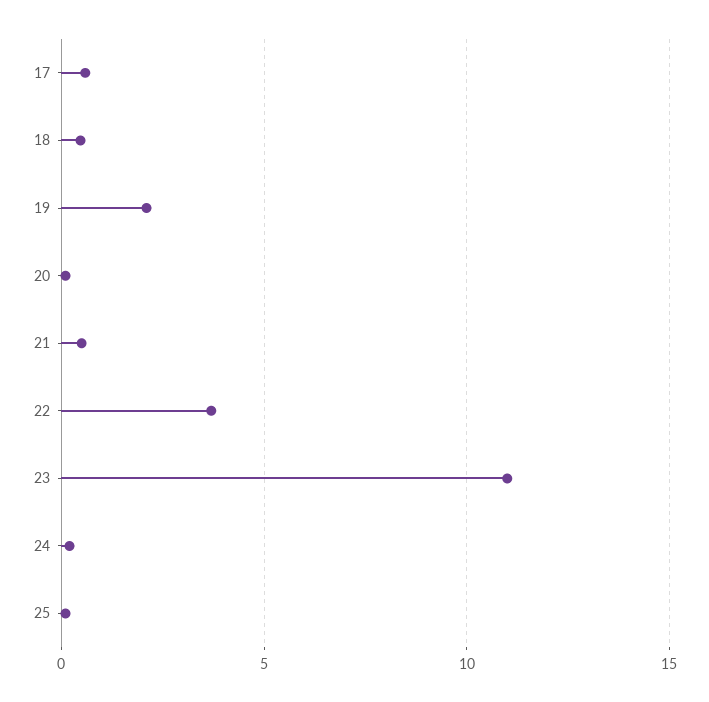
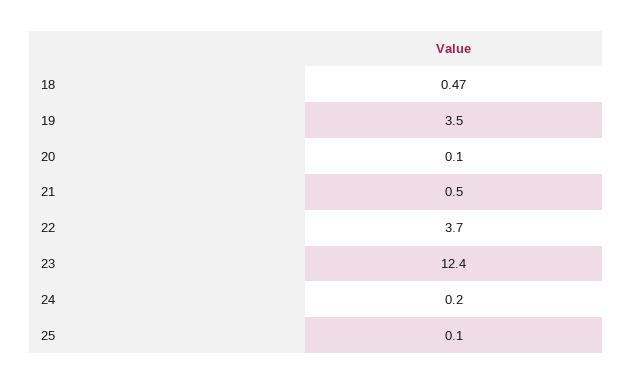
17: 0.5 -> none
19: 2 -> 3.5
23: 11 -> 12.4

